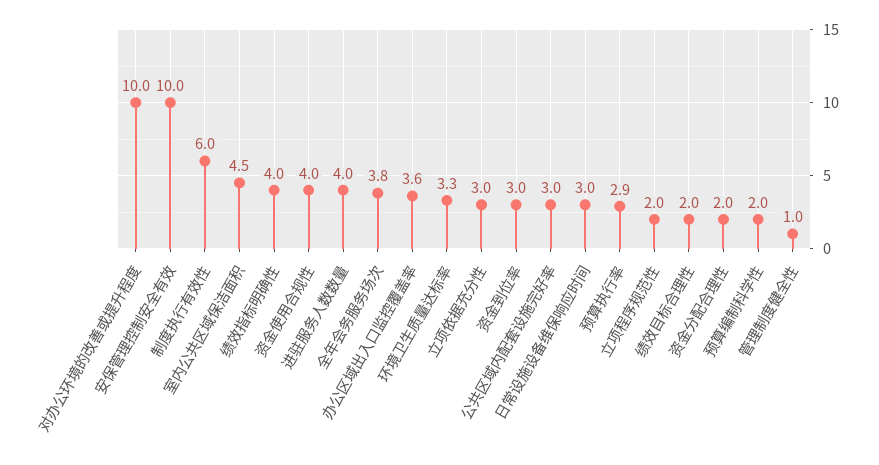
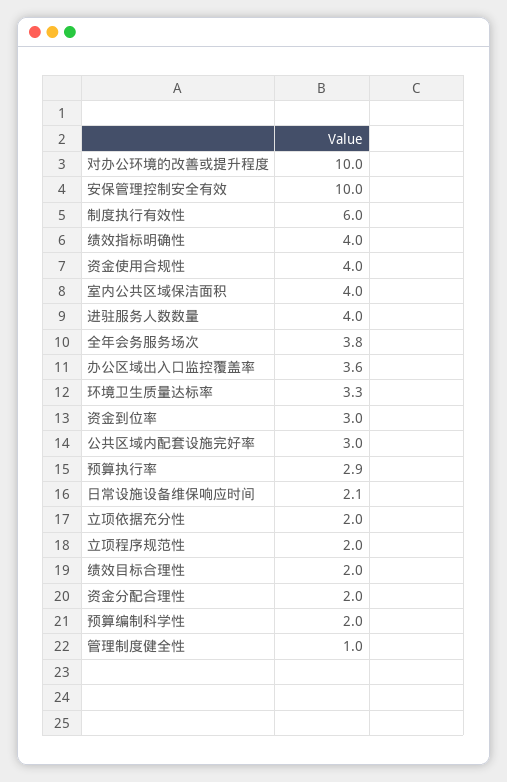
室内公共区域保洁面积: 4.5 -> 4
立项依据充分性: 3 -> 2
日常设施设备维保响应时间: 3 -> 2.1

